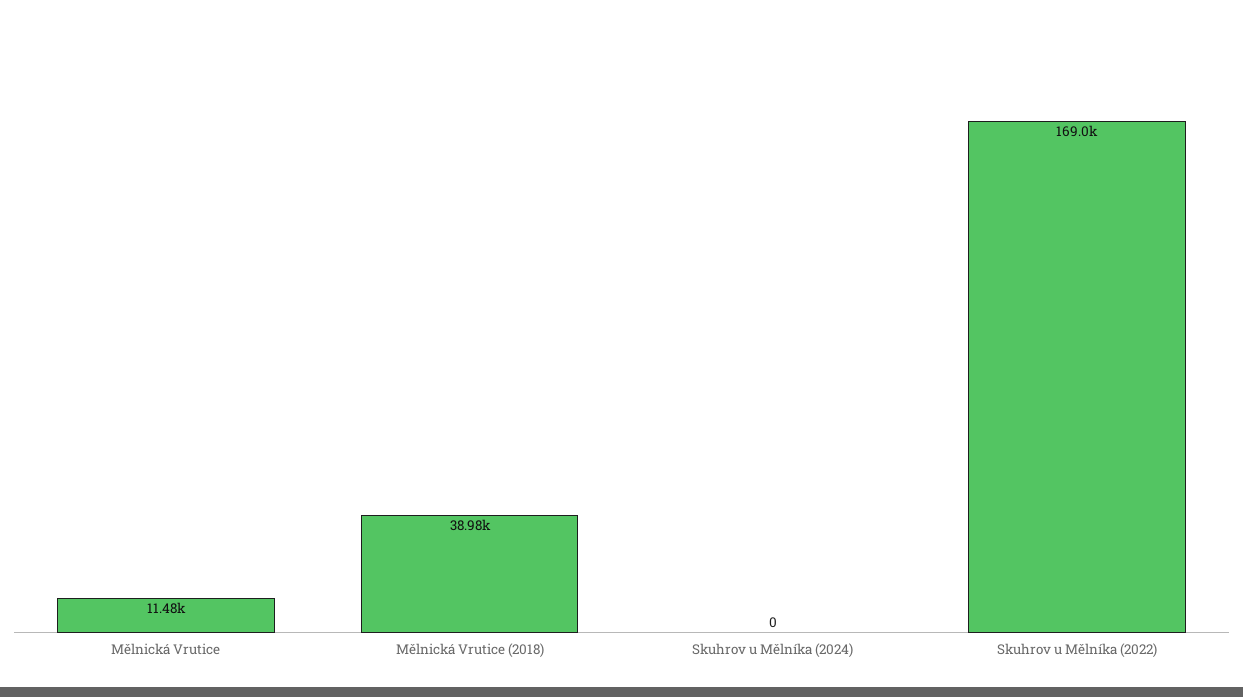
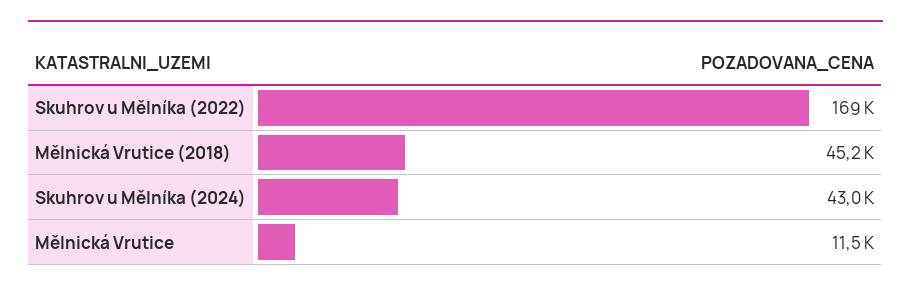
Mělnická Vrutice (2018): 38980 -> 45200
Skuhrov u Mělníka (2024): 0 -> 43000

